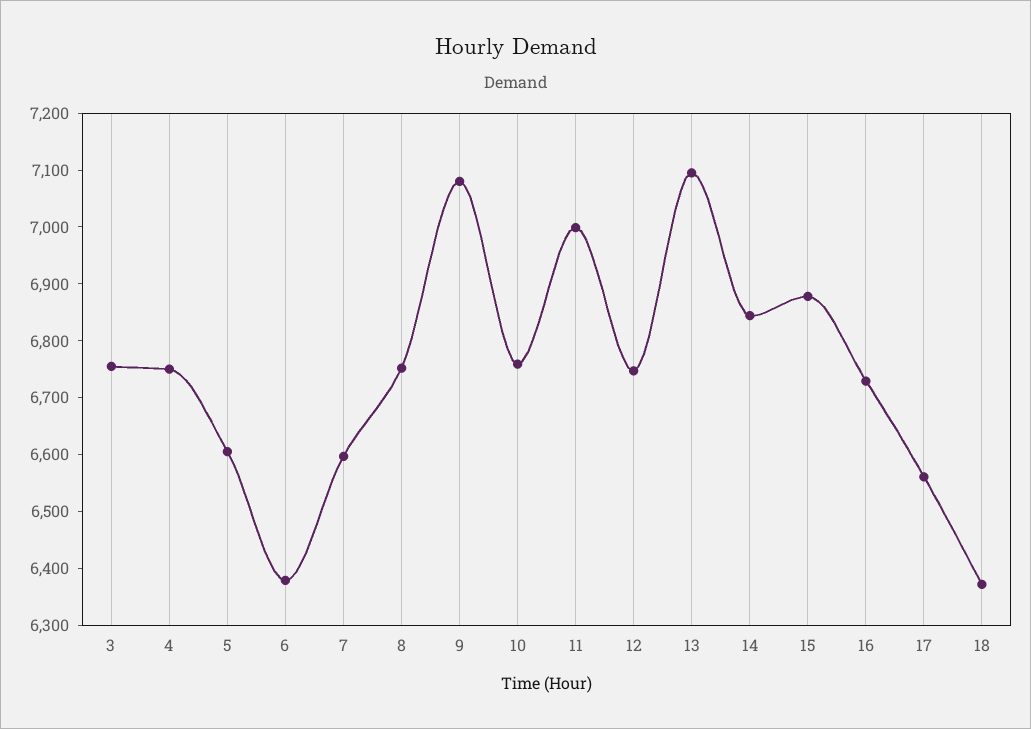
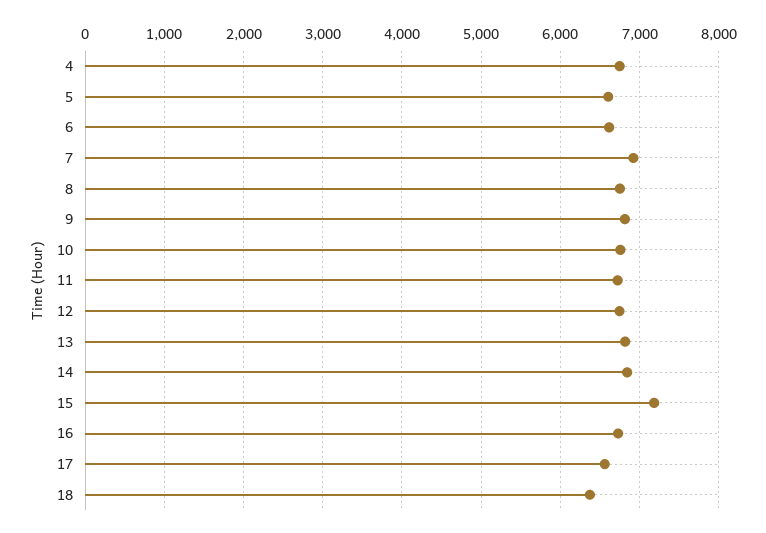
3: 6760 -> none
6: 6380 -> 6600
7: 6600 -> 6900
9: 7080 -> 6800
11: 7000 -> 6700
13: 7100 -> 6800
15: 6880 -> 7200

